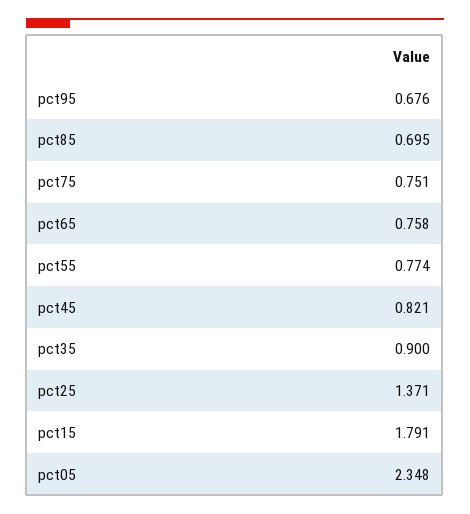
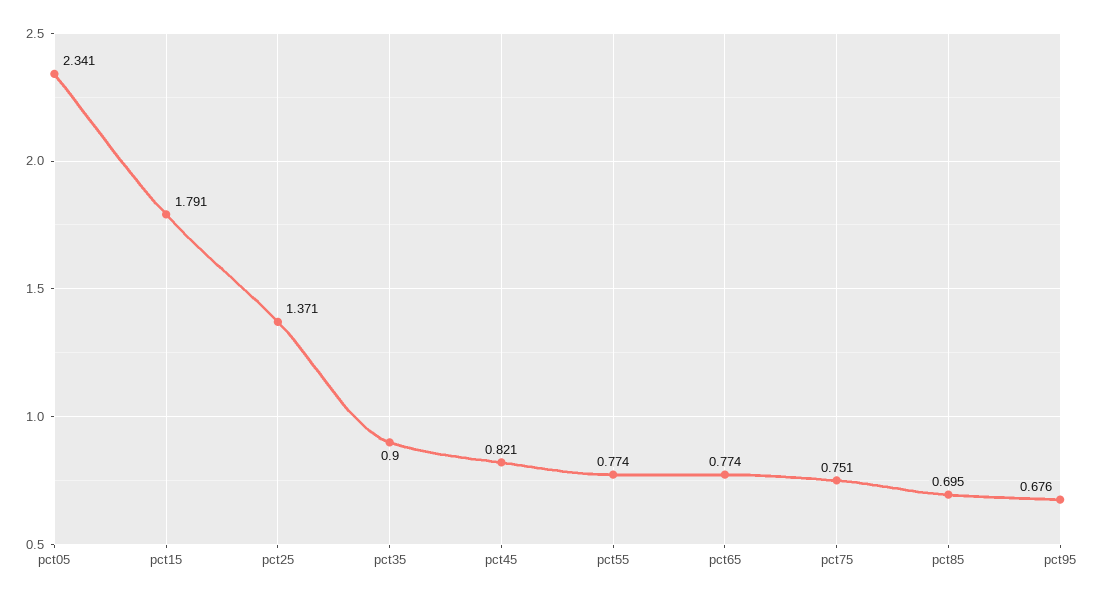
pct65: 0.758 -> 0.774
pct05: 2.348 -> 2.341

